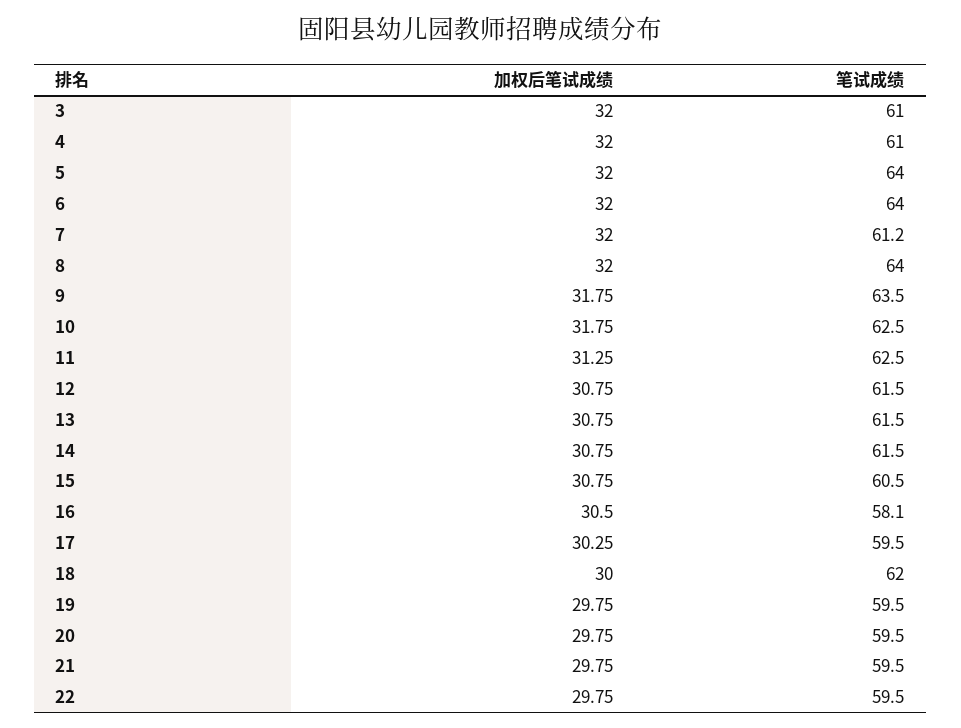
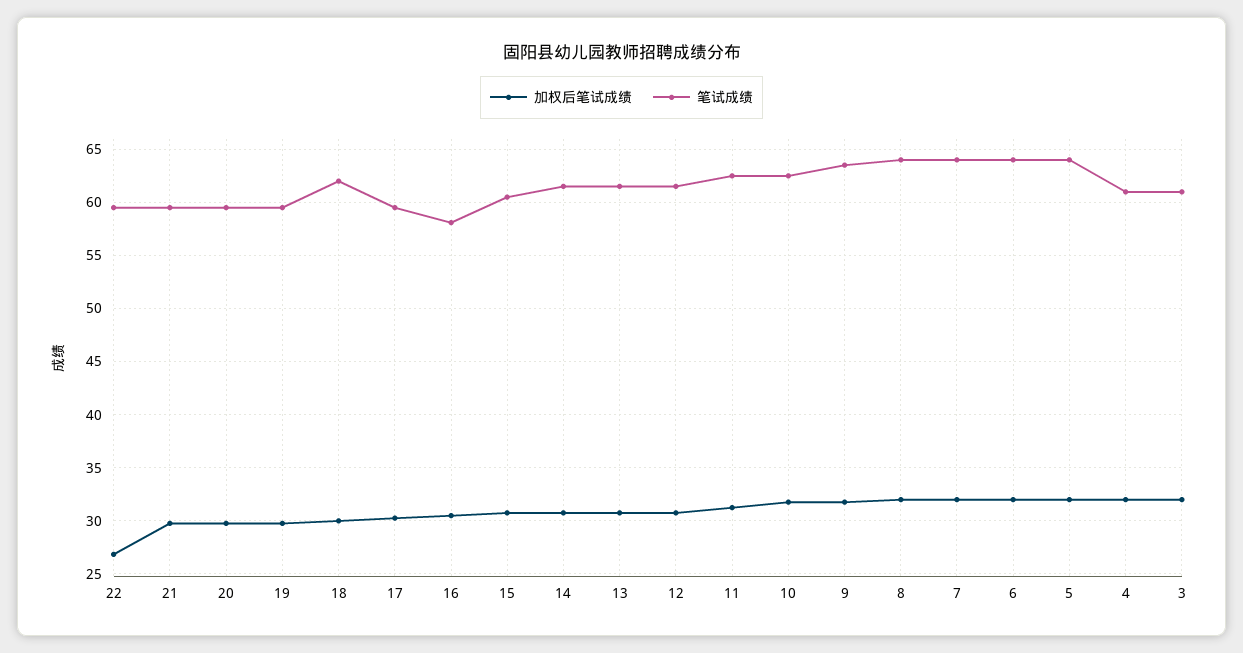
笔试成绩, 7: 61.2 -> 64
加权后笔试成绩, 22: 29.75 -> 27

